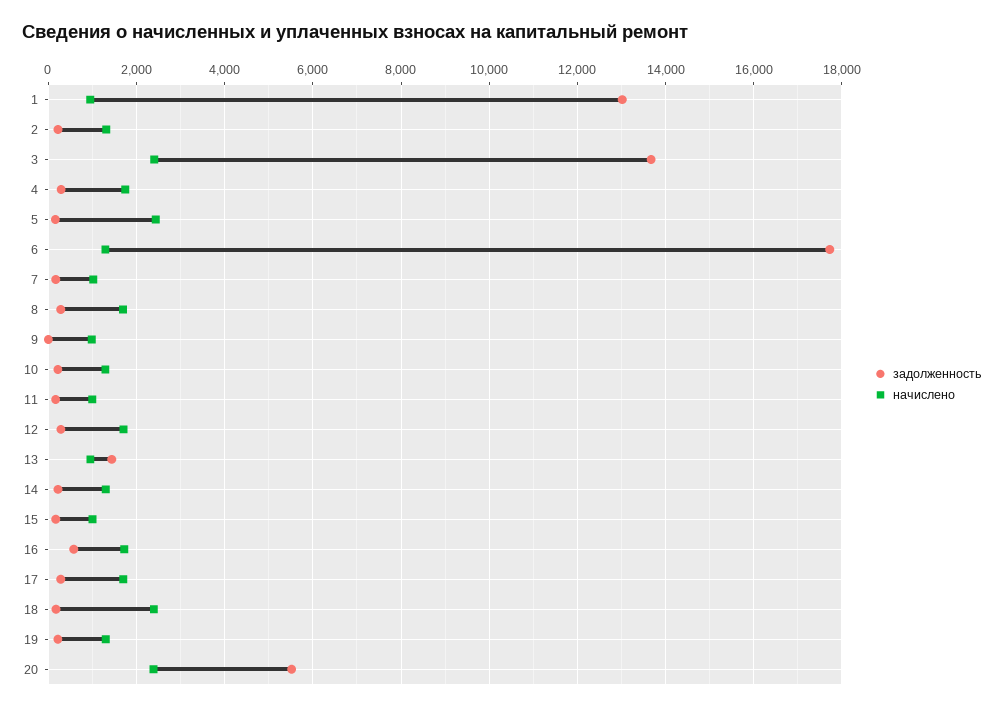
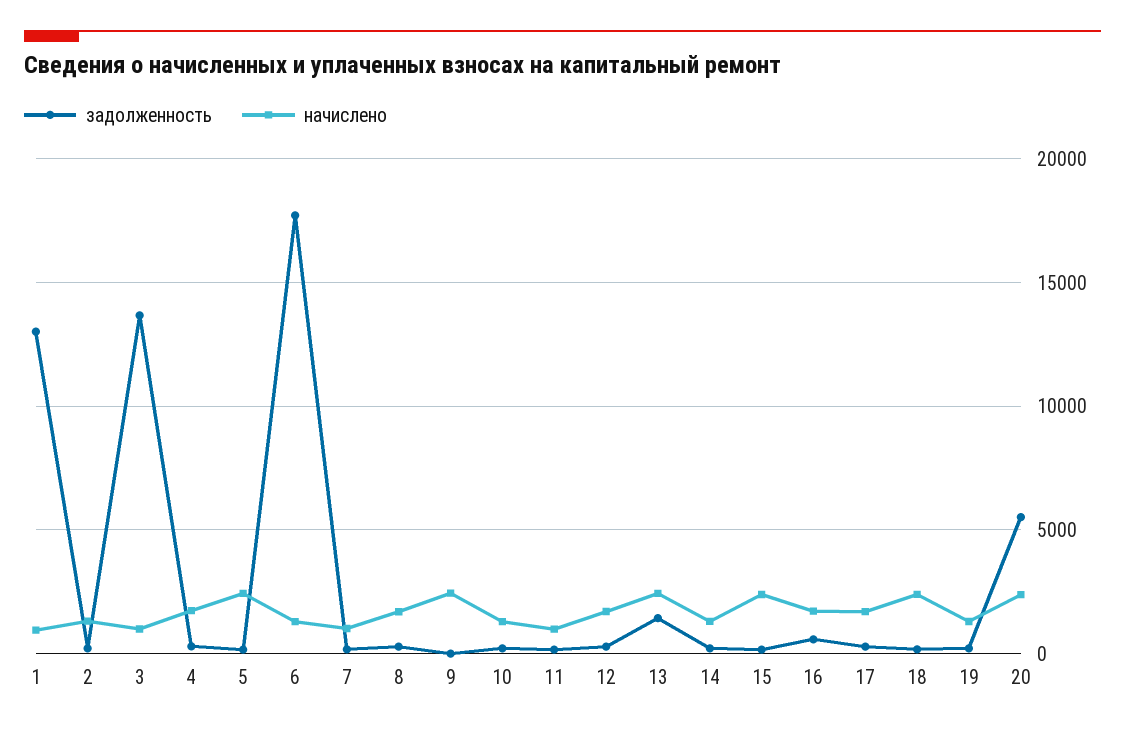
начислено, 3: 2400 -> 1000
начислено, 9: 1000 -> 2500
начислено, 13: 1000 -> 2500
начислено, 15: 1000 -> 2500

